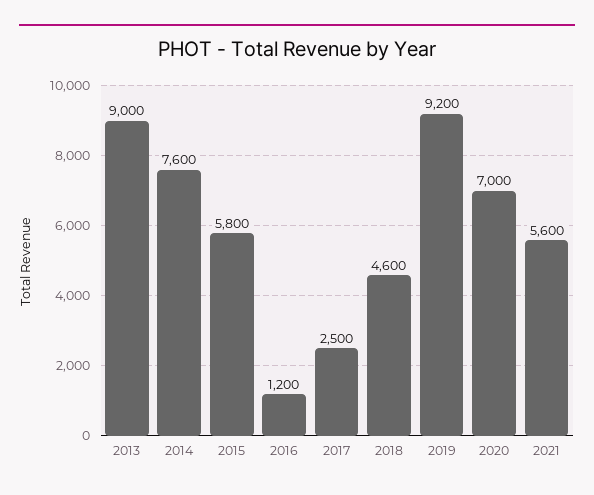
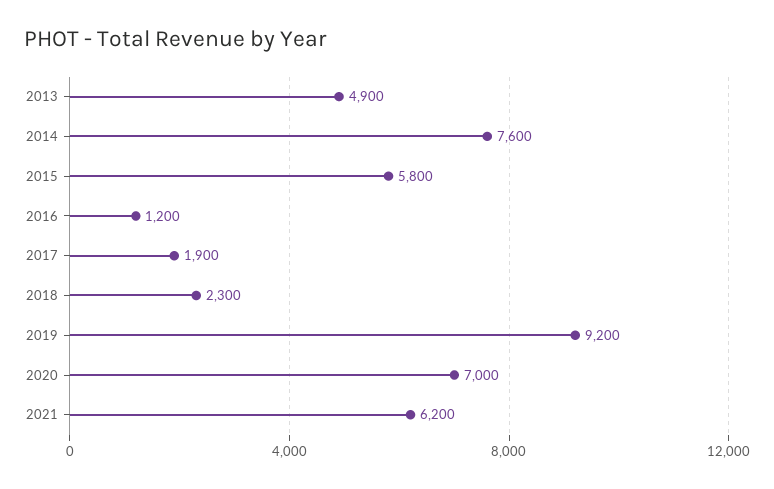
2013: 9000 -> 4900
2017: 2500 -> 1900
2018: 4600 -> 2300
2021: 5600 -> 6200

